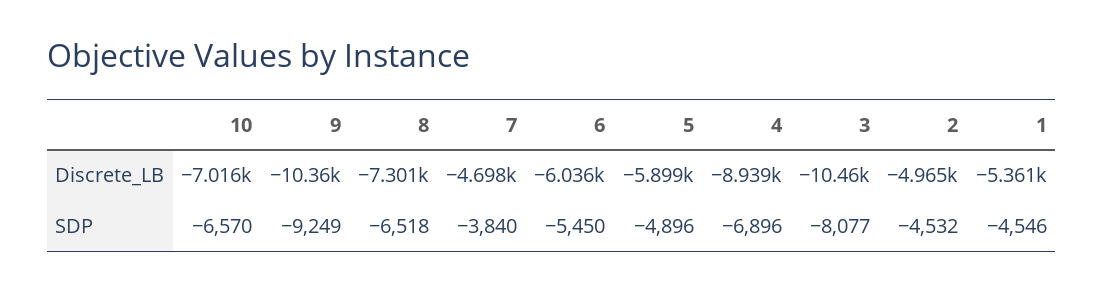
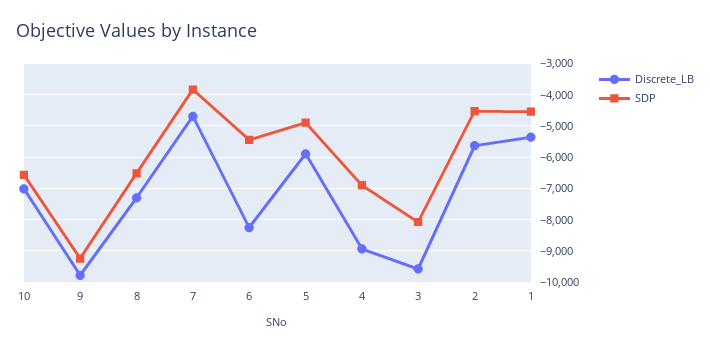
Discrete_LB, 9: -10360 -> -9800
Discrete_LB, 6: -6036 -> -8200
Discrete_LB, 3: -10460 -> -9600
Discrete_LB, 2: -4965 -> -5600

